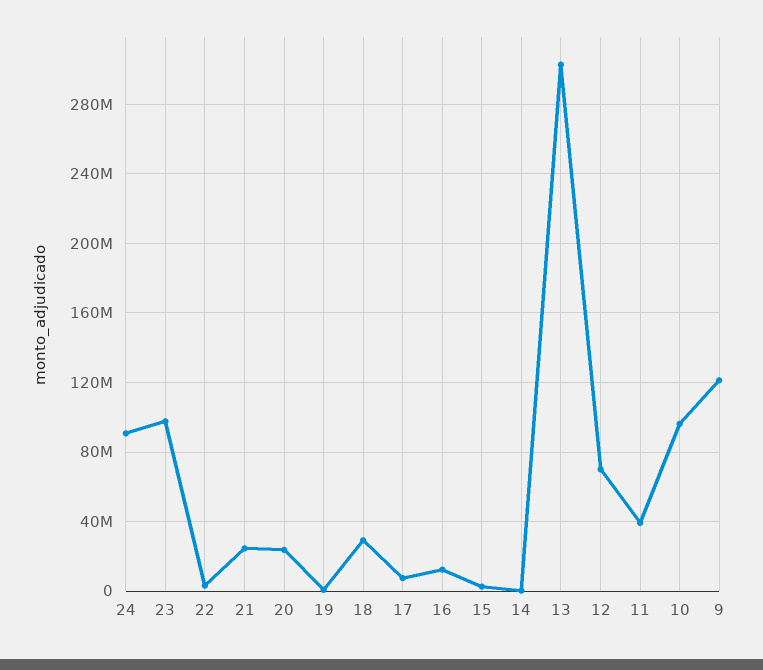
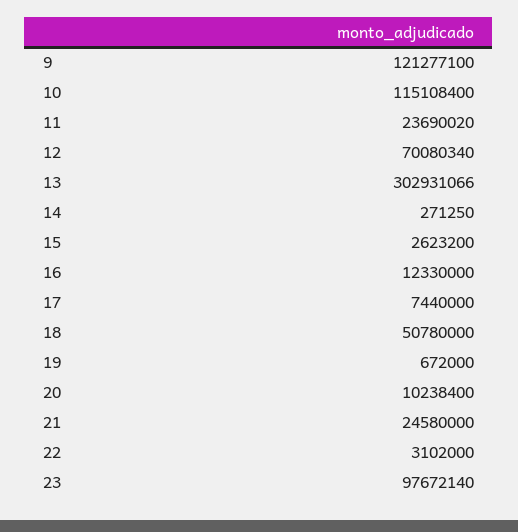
24: 90000000 -> none
20: 25000000 -> 10238400
18: 30000000 -> 50780000
11: 40000000 -> 23690020
10: 95000000 -> 115108400

